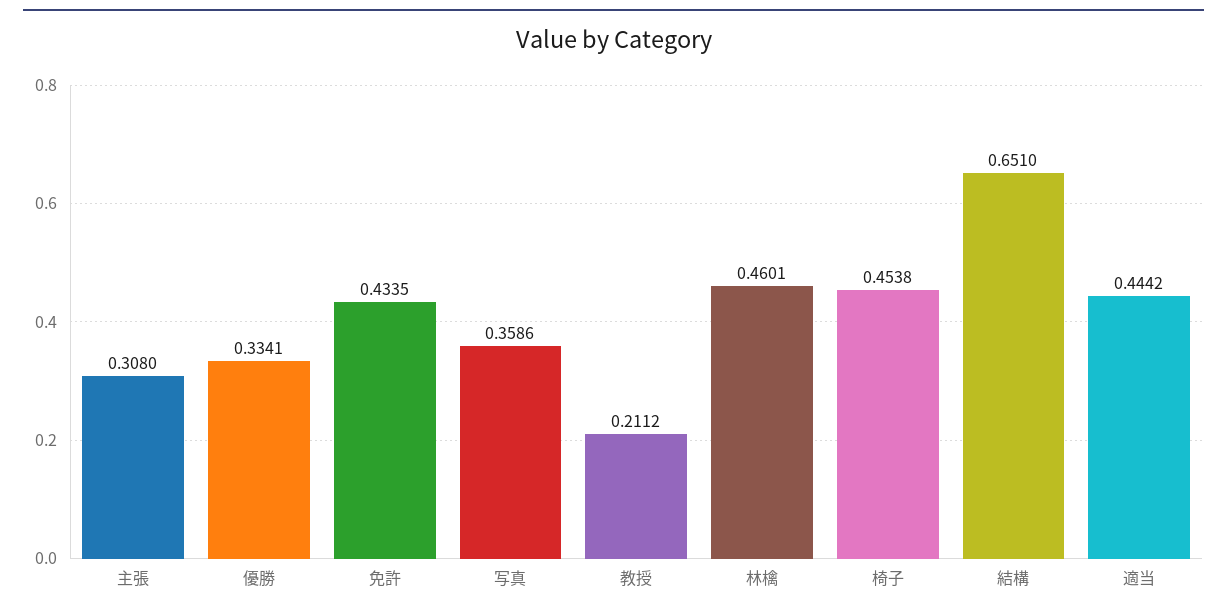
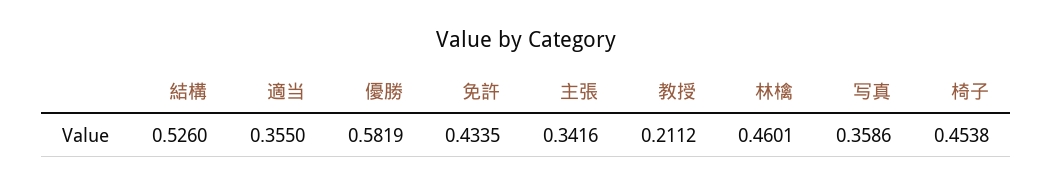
主張: 0.308 -> 0.3416
優勝: 0.3341 -> 0.5819
結構: 0.651 -> 0.526
適当: 0.4442 -> 0.355

